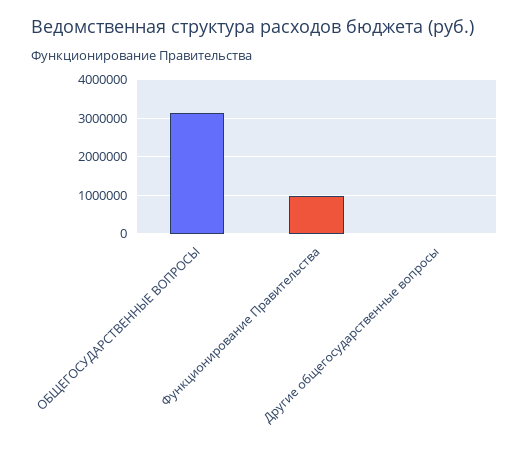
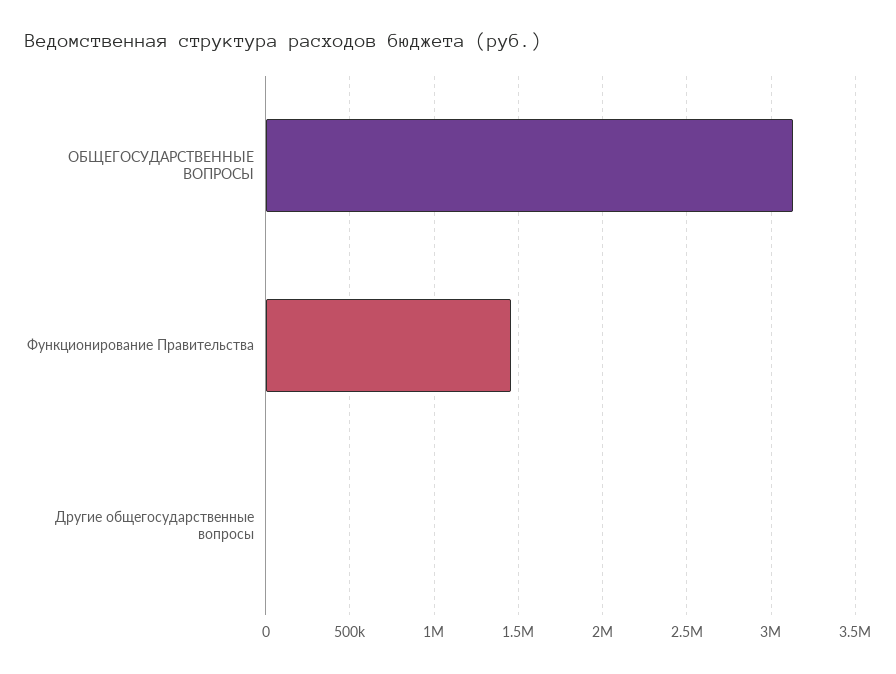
Функционирование Правительства: 1000000 -> 1450000

